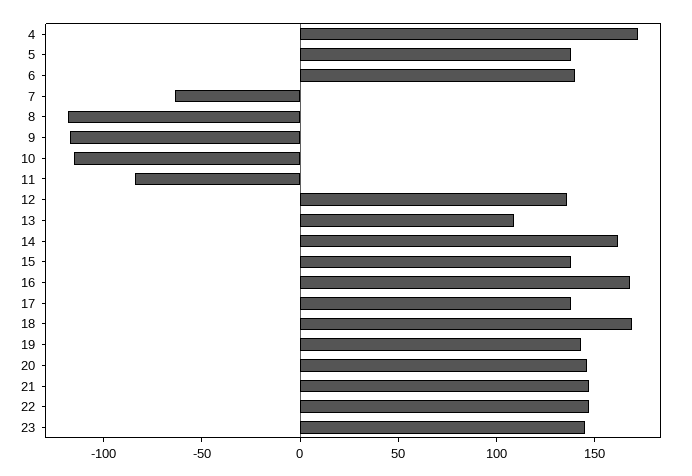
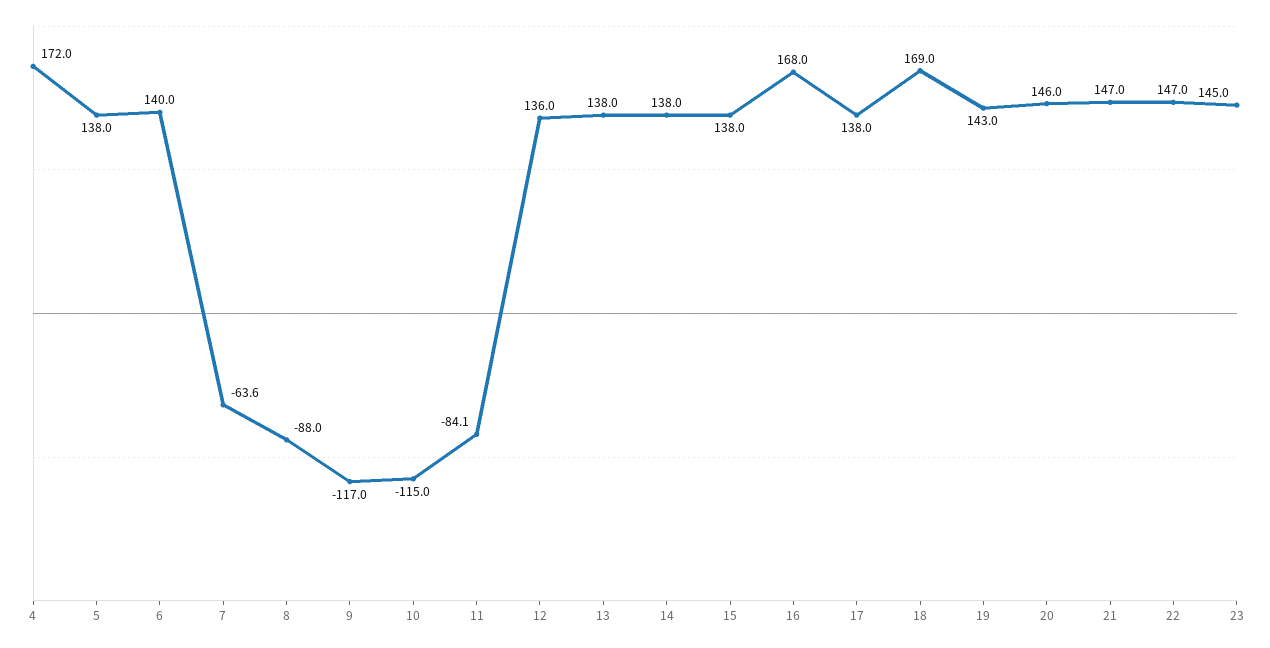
8: -120 -> -88
13: 110 -> 138
14: 160 -> 138

